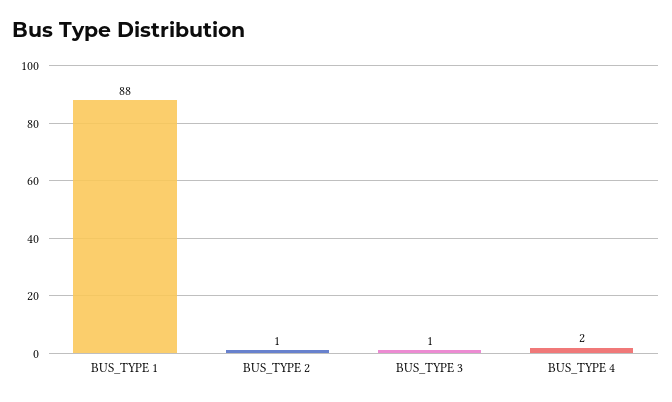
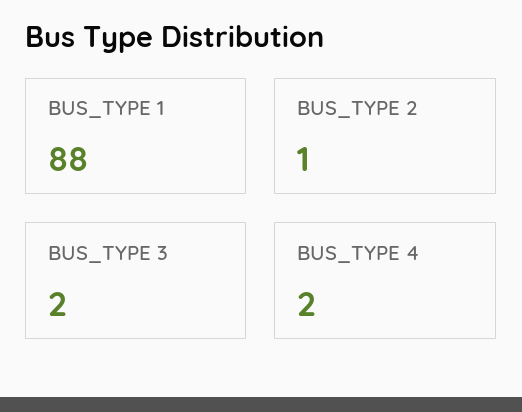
BUS_TYPE 3: 1 -> 2

